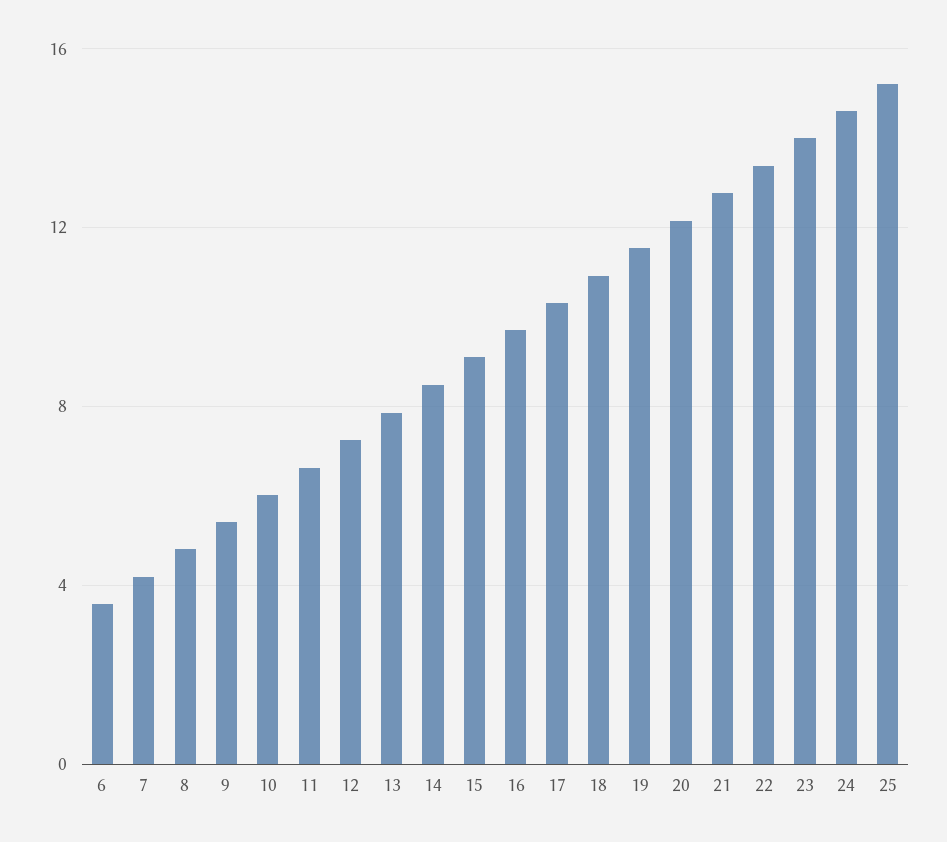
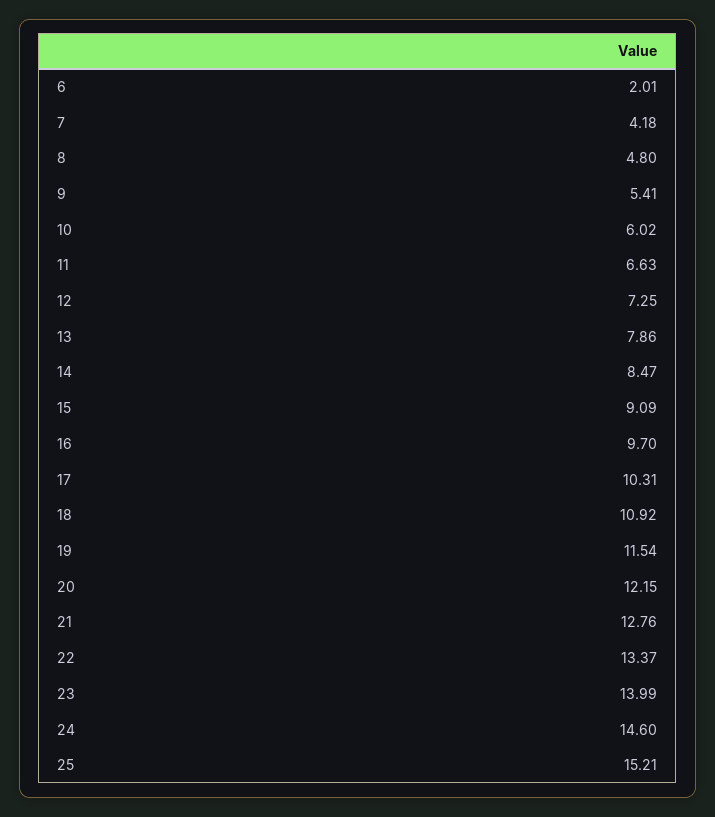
6: 3.5 -> 2.01

